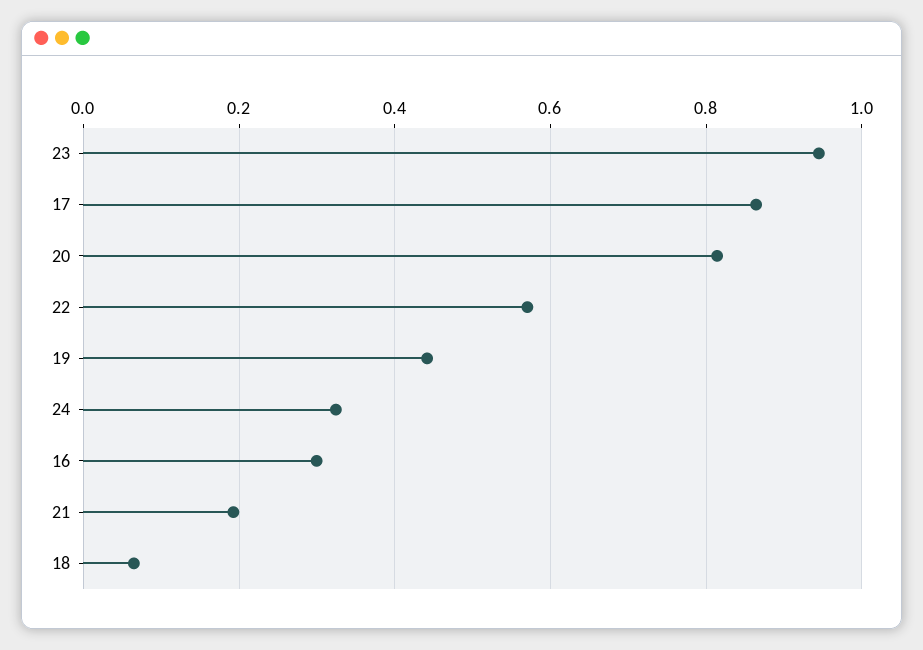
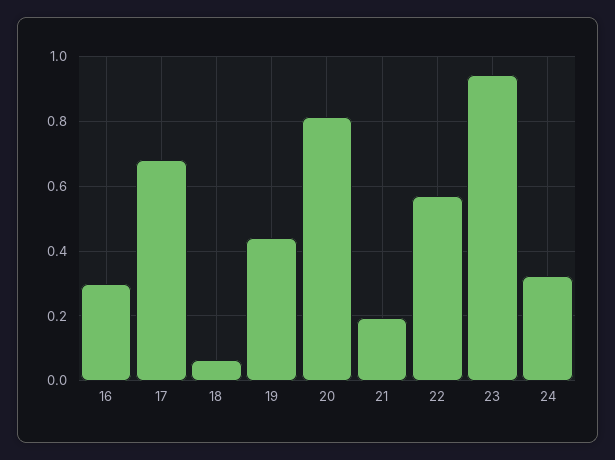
17: 0.86 -> 0.68

